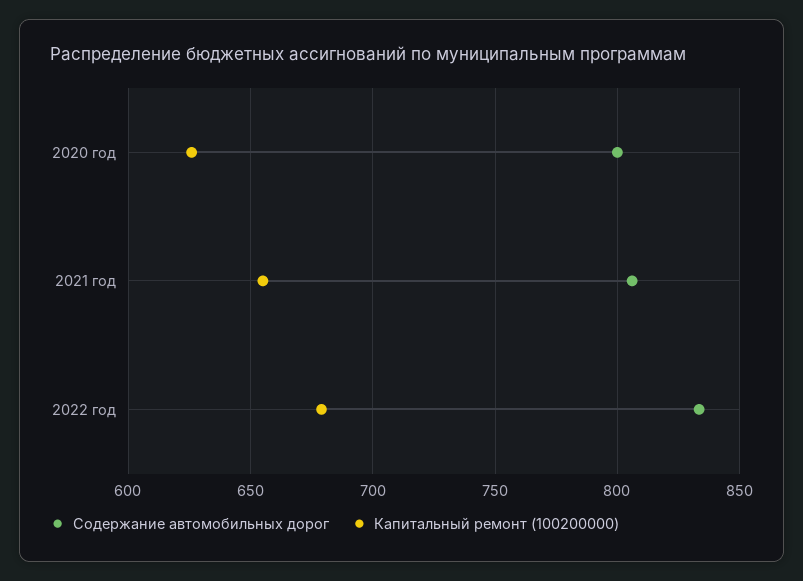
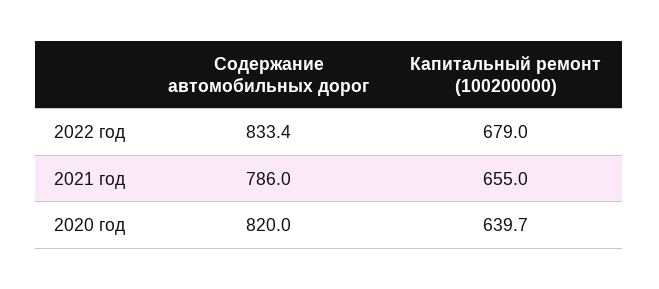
Содержание автомобильных дорог, 2020 год: 800 -> 820
Капитальный ремонт (100200000), 2020 год: 625 -> 639.7
Содержание автомобильных дорог, 2021 год: 805 -> 786

